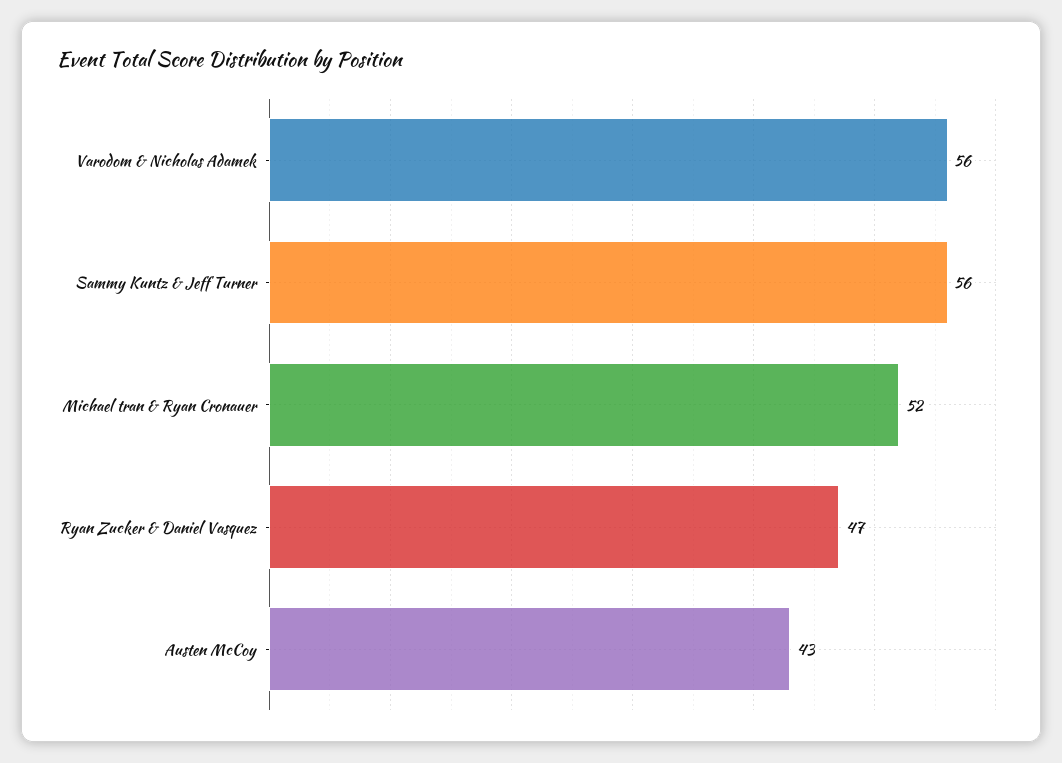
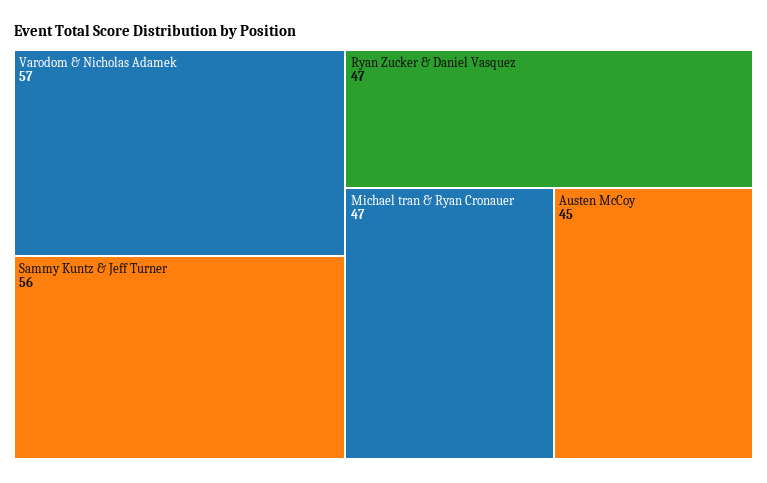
Varodom & Nicholas Adamek: 56 -> 57
Michael tran & Ryan Cronauer: 52 -> 47
Austen McCoy: 43 -> 45

